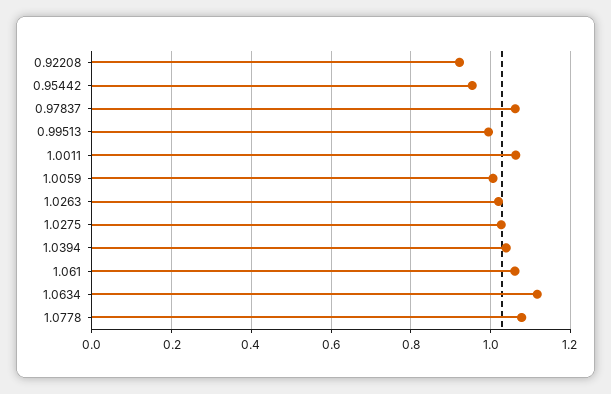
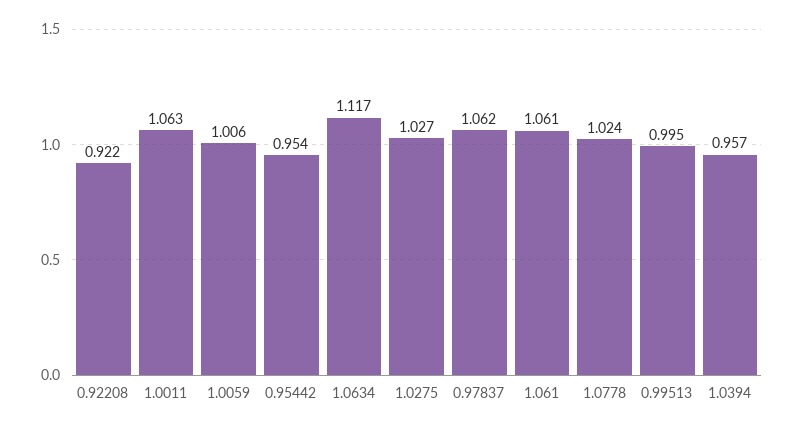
1.0263: 1.02 -> none
1.0394: 1.04 -> 0.957
1.0778: 1.08 -> 1.024

